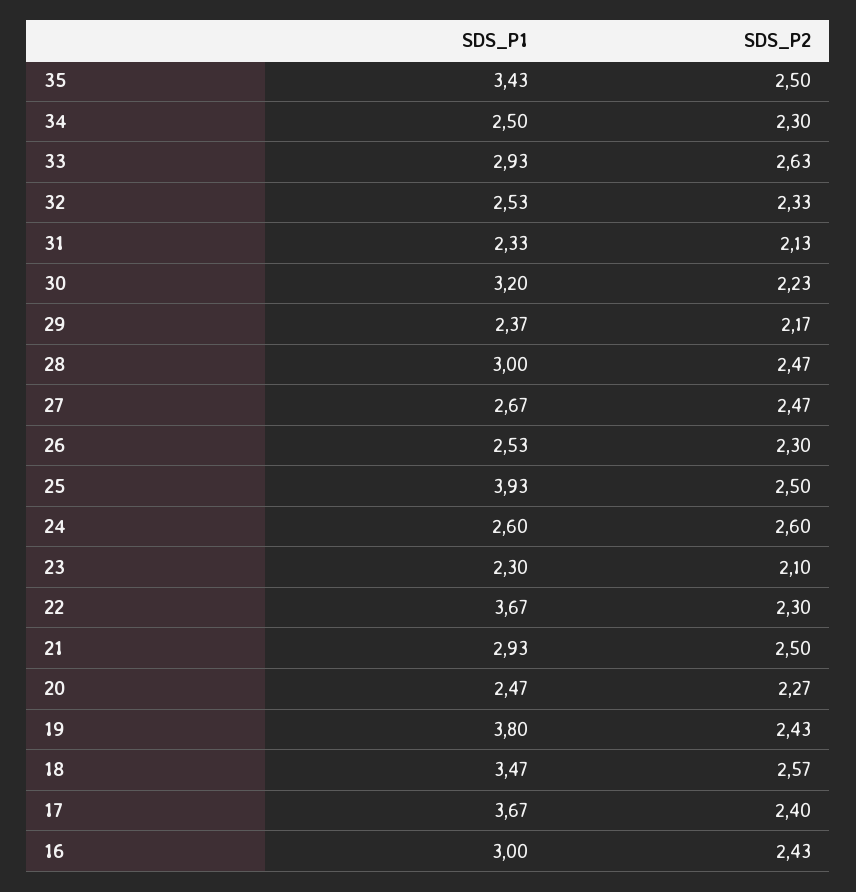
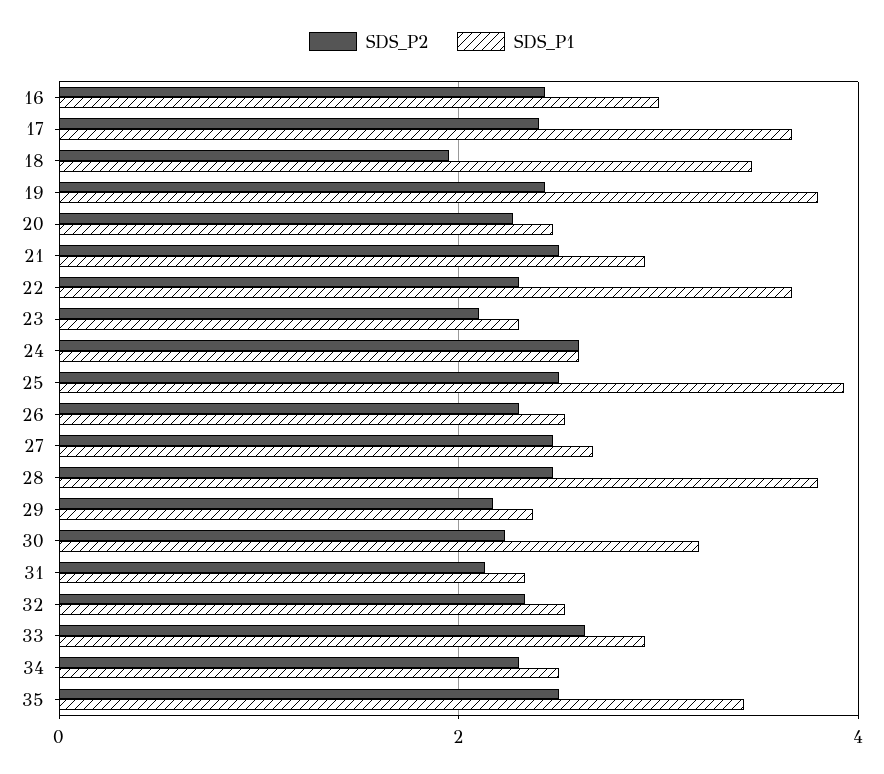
SDS_P1, 28: 3 -> 3.8
SDS_P2, 18: 2.57 -> 2

